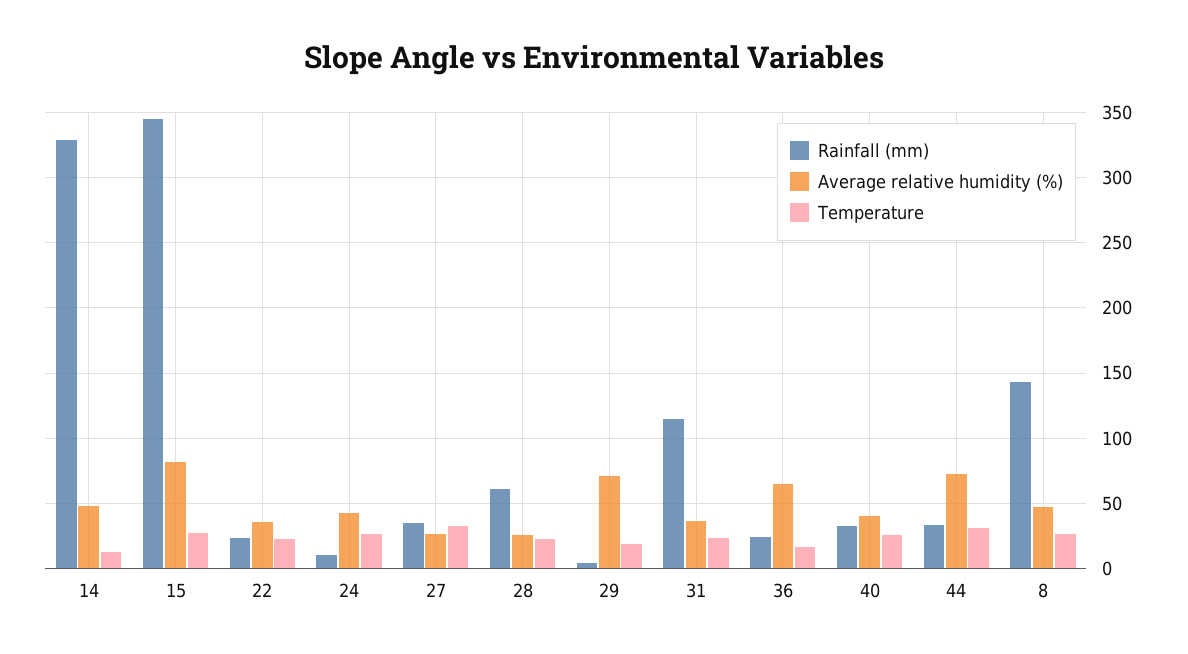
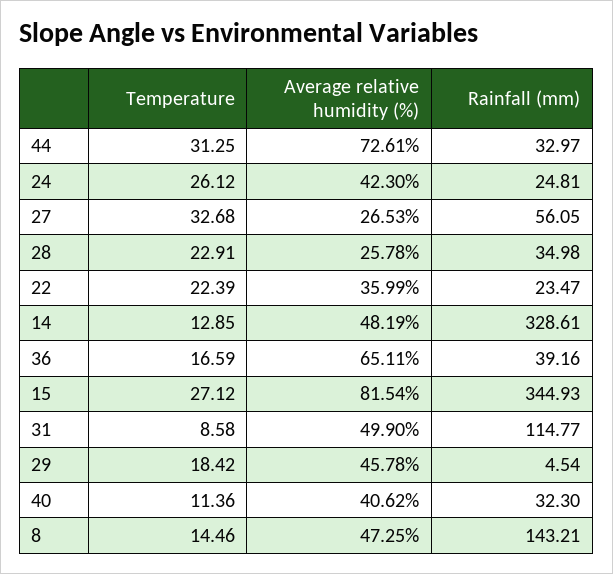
Rainfall (mm), 24: 10 -> 24.81
Rainfall (mm), 27: 35 -> 56.05
Rainfall (mm), 28: 60 -> 34.98
Average relative humidity (%), 29: 70 -> 45.78
Average relative humidity (%), 31: 35 -> 49.9
Temperature, 31: 25 -> 8.58
Rainfall (mm), 36: 25 -> 39.16
Temperature, 40: 25 -> 11.36
Temperature, 8: 25 -> 14.46

